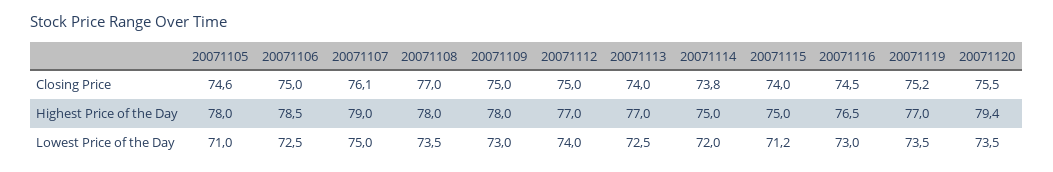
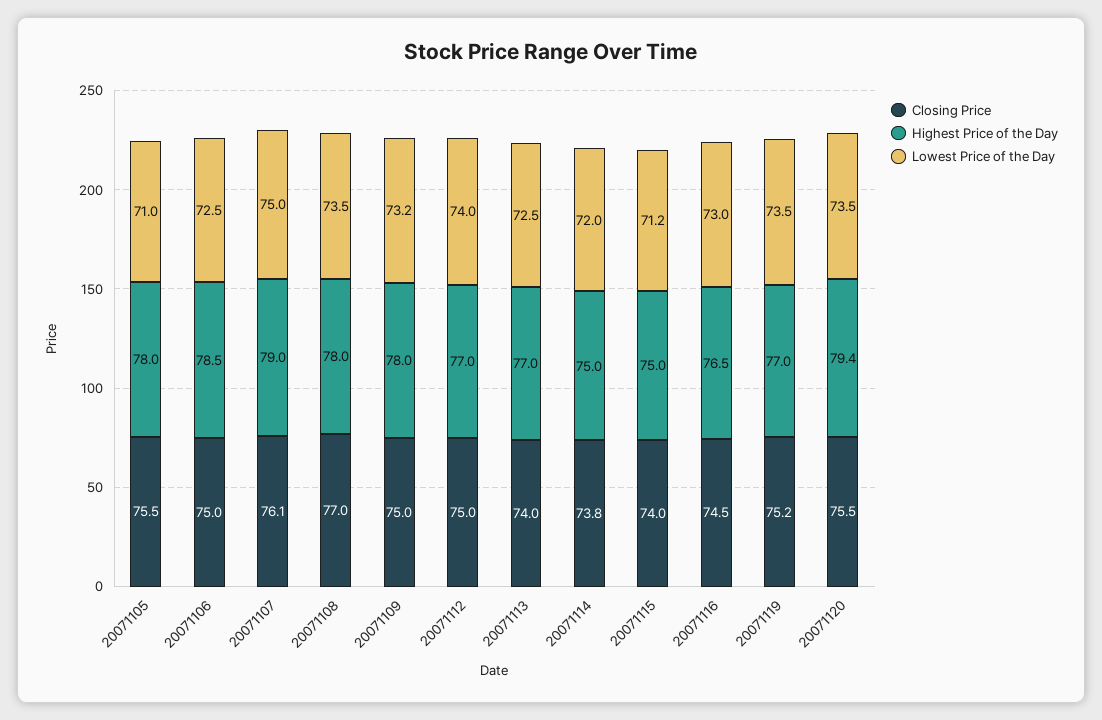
Closing Price, 20071105: 74.6 -> 75.5
Lowest Price of the Day, 20071109: 73 -> 73.2

